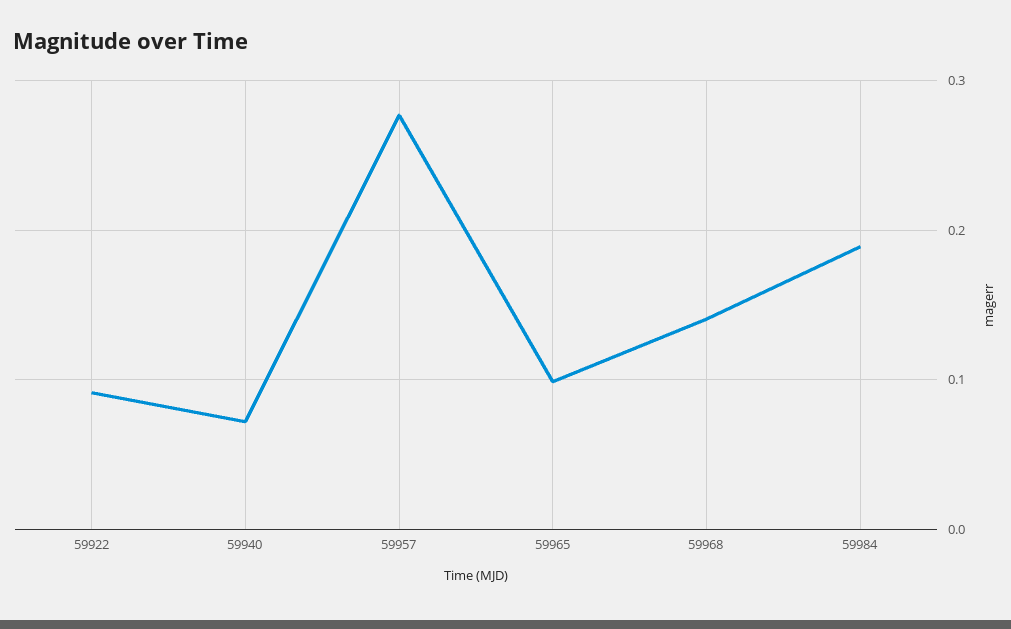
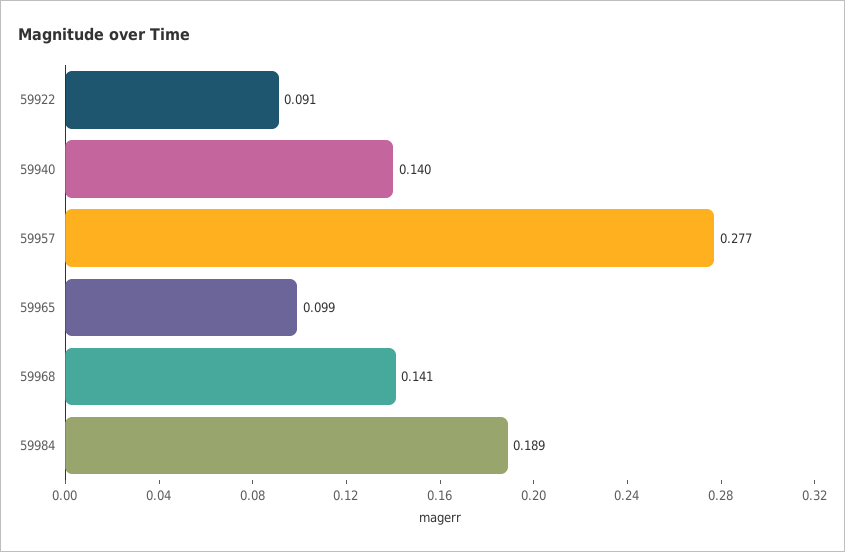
59940: 0.07 -> 0.14

